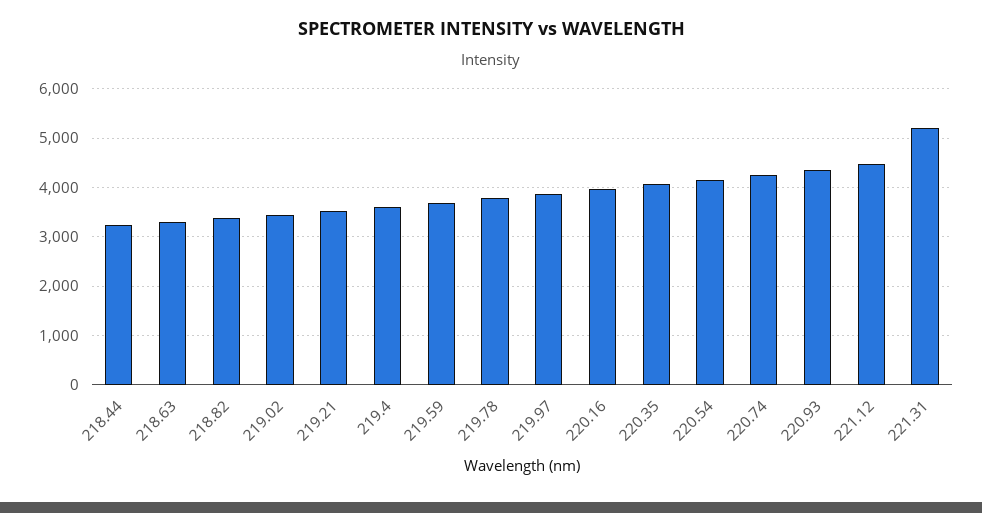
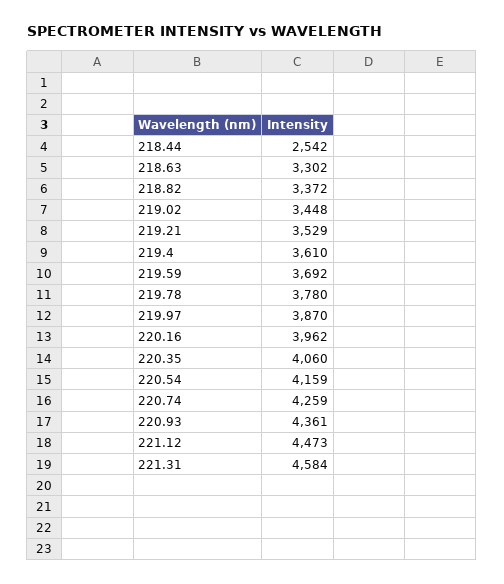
218.44: 3200 -> 2542
221.31: 5200 -> 4584

